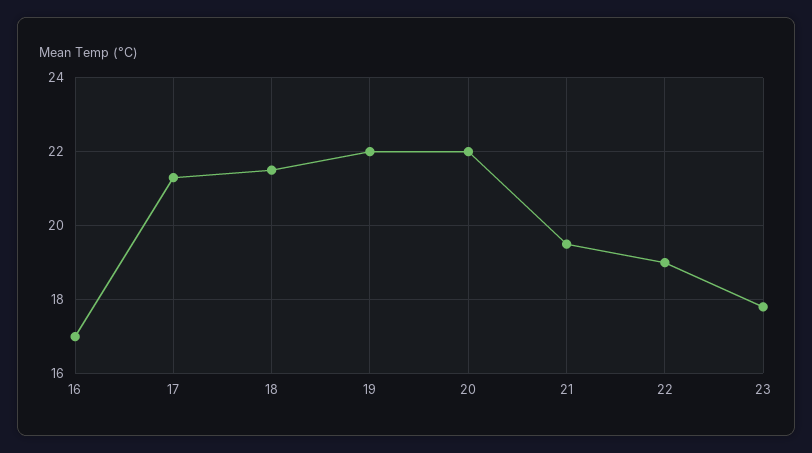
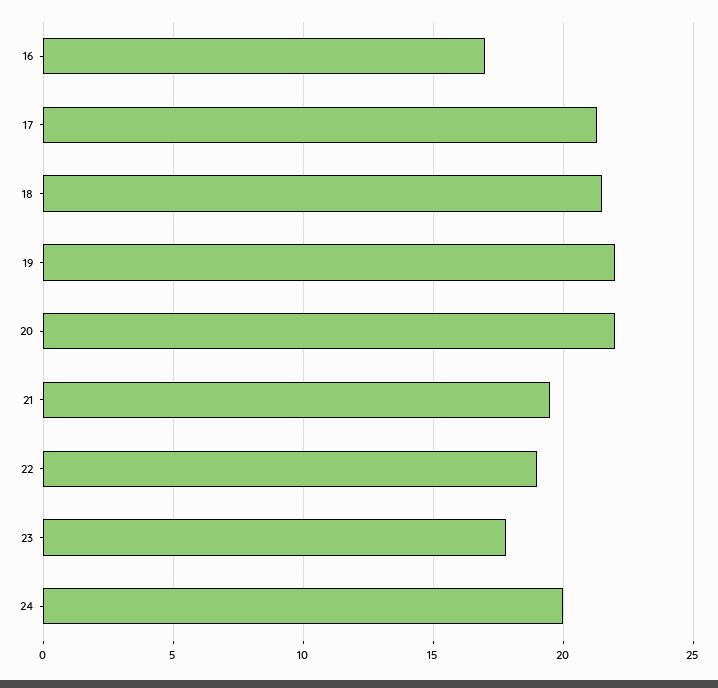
24: none -> 20

